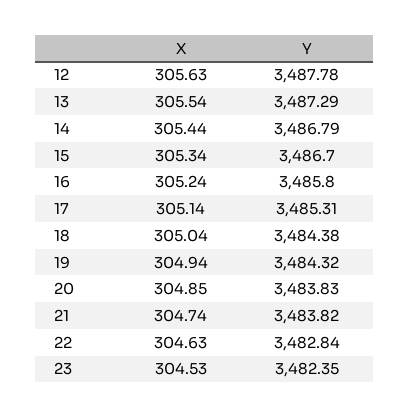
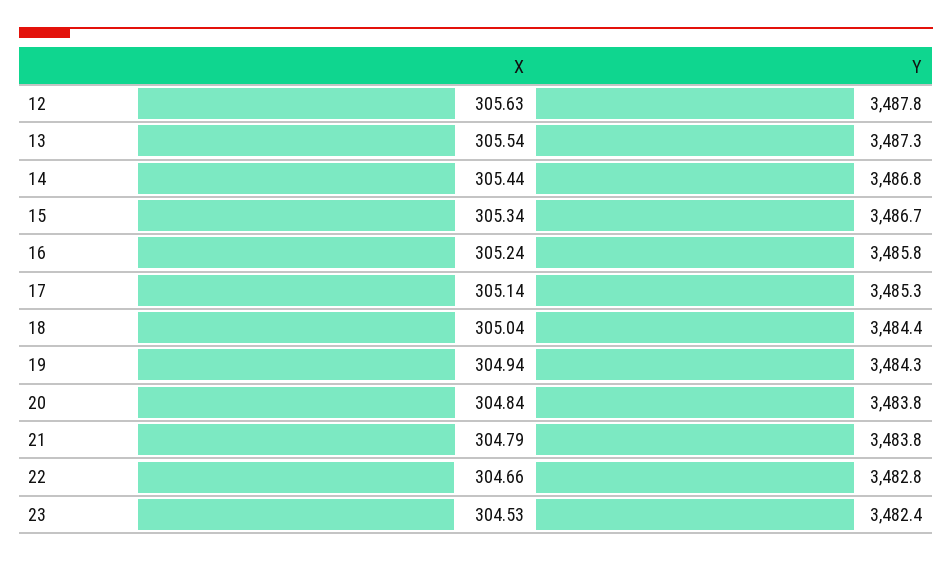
X, 20: 304.85 -> 304.84
X, 21: 304.74 -> 304.79
X, 22: 304.63 -> 304.66

